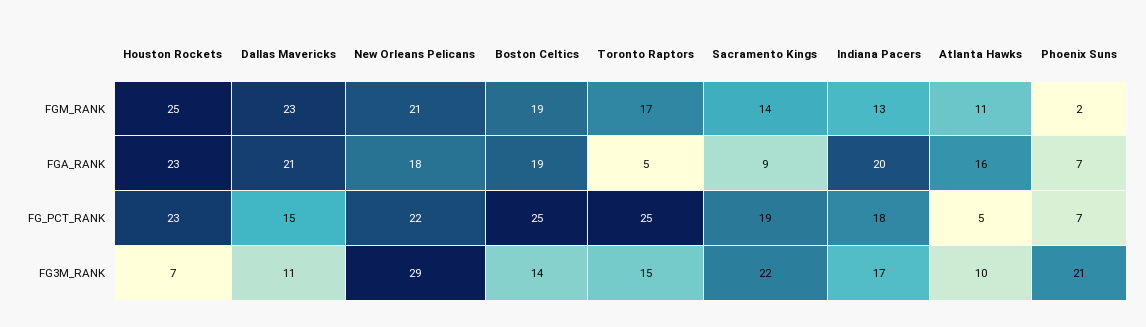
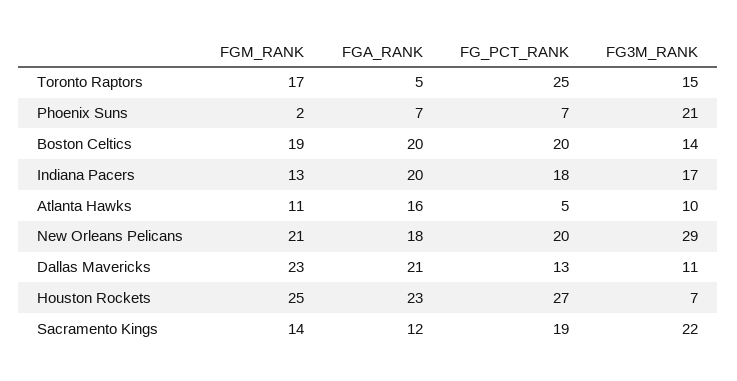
Boston Celtics, FGA_RANK: 19 -> 20
Sacramento Kings, FGA_RANK: 9 -> 12
Houston Rockets, FG_PCT_RANK: 23 -> 27
Dallas Mavericks, FG_PCT_RANK: 15 -> 13
New Orleans Pelicans, FG_PCT_RANK: 22 -> 20
Boston Celtics, FG_PCT_RANK: 25 -> 20

